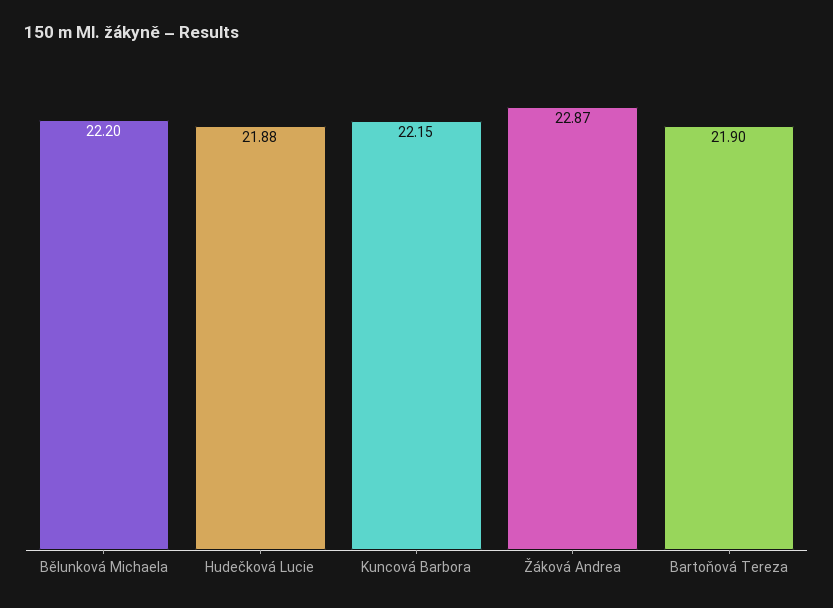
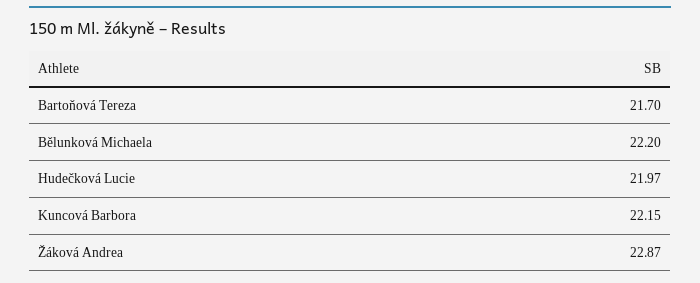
Hudečková Lucie: 21.88 -> 21.97
Bartoňová Tereza: 21.9 -> 21.7

